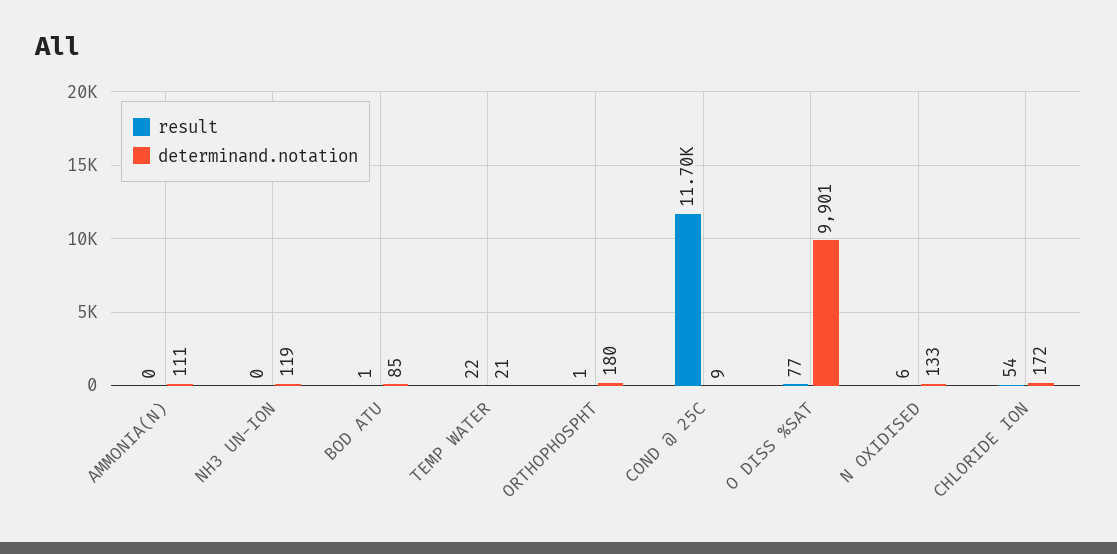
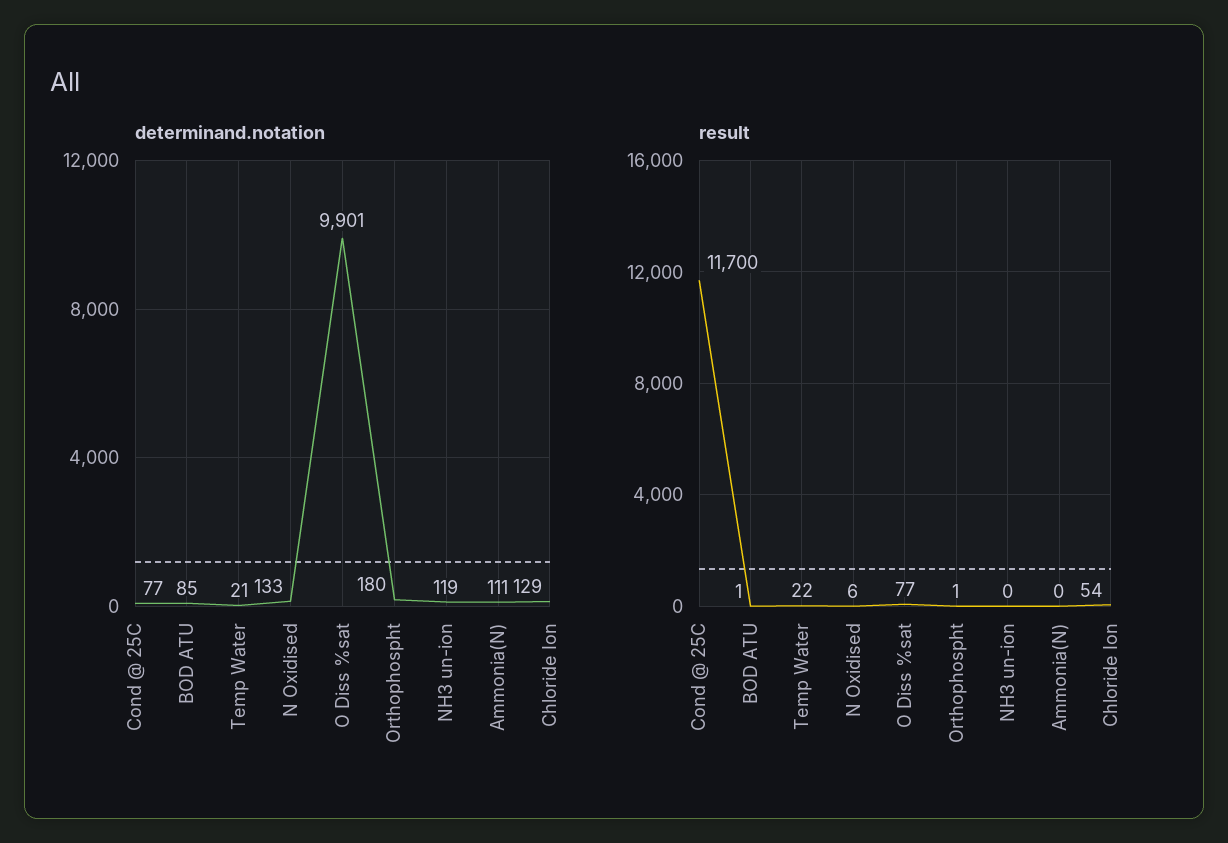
determinand.notation, COND @ 25C: 9 -> 77
determinand.notation, CHLORIDE ION: 172 -> 129

